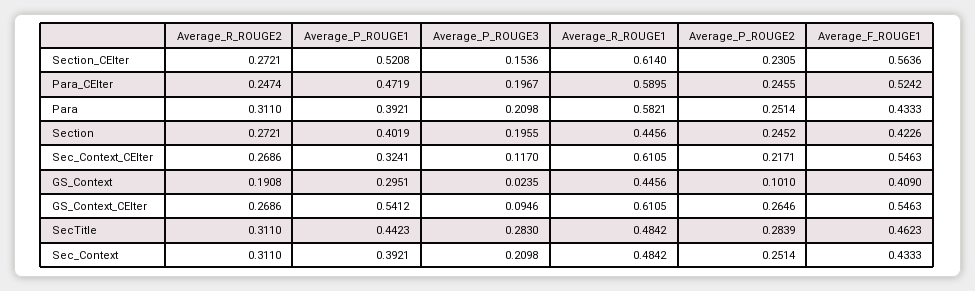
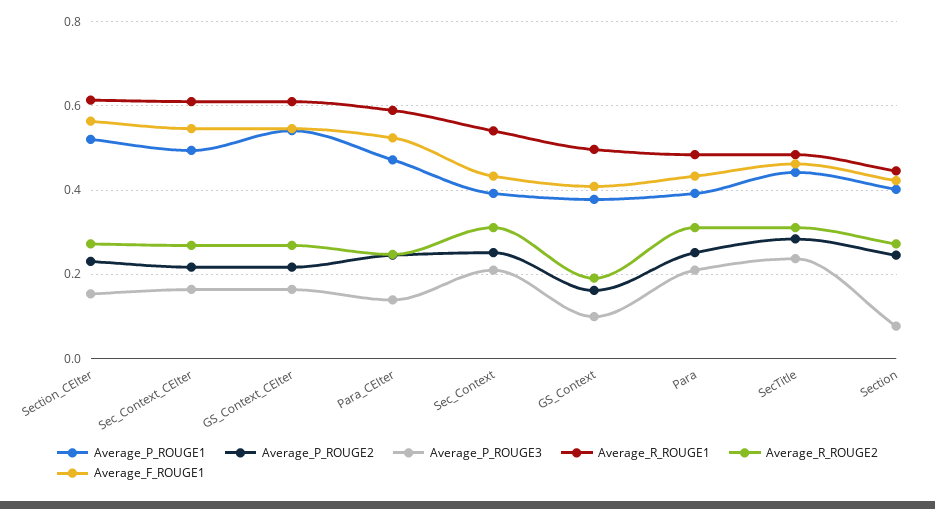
Average_P_ROUGE3, Para_CEIter: 0.1967 -> 0.14
Average_R_ROUGE1, Para: 0.5821 -> 0.48
Average_P_ROUGE3, Section: 0.1955 -> 0.08
Average_P_ROUGE1, Sec_Context_CEIter: 0.3241 -> 0.5
Average_P_ROUGE3, Sec_Context_CEIter: 0.117 -> 0.16
Average_P_ROUGE1, GS_Context: 0.2951 -> 0.38
Average_P_ROUGE3, GS_Context: 0.0235 -> 0.1
Average_R_ROUGE1, GS_Context: 0.4456 -> 0.5
Average_P_ROUGE2, GS_Context: 0.101 -> 0.16
Average_P_ROUGE3, GS_Context_CEIter: 0.0946 -> 0.16
Average_P_ROUGE2, GS_Context_CEIter: 0.2646 -> 0.22
Average_P_ROUGE3, SecTitle: 0.283 -> 0.24
Average_R_ROUGE1, Sec_Context: 0.4842 -> 0.54

